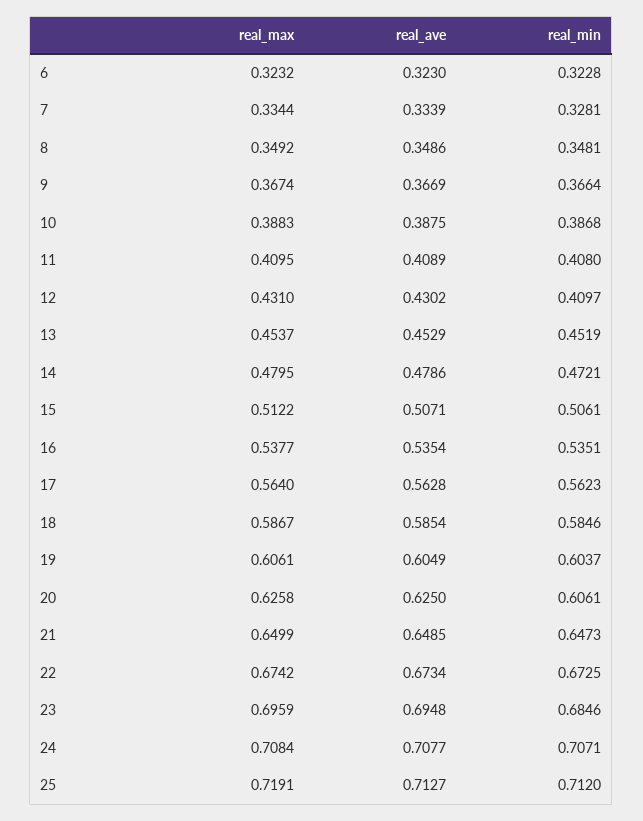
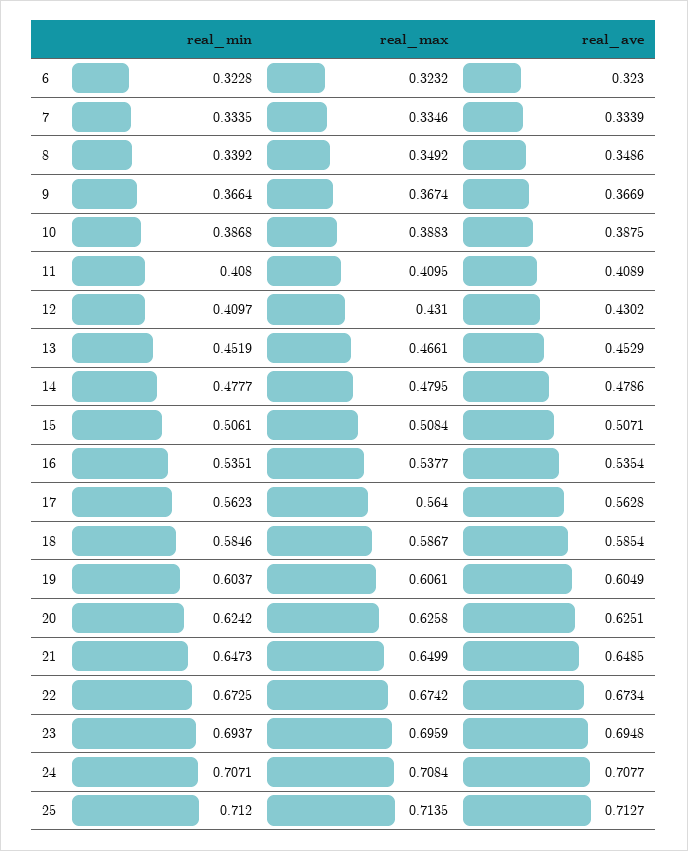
real_max, 7: 0.3344 -> 0.3346
real_min, 7: 0.3281 -> 0.3335
real_min, 8: 0.3481 -> 0.3392
real_max, 13: 0.4537 -> 0.4661
real_min, 14: 0.4721 -> 0.4777
real_max, 15: 0.5122 -> 0.5084
real_ave, 20: 0.625 -> 0.6251
real_min, 20: 0.6061 -> 0.6242
real_min, 23: 0.6846 -> 0.6937
real_max, 25: 0.7191 -> 0.7135

